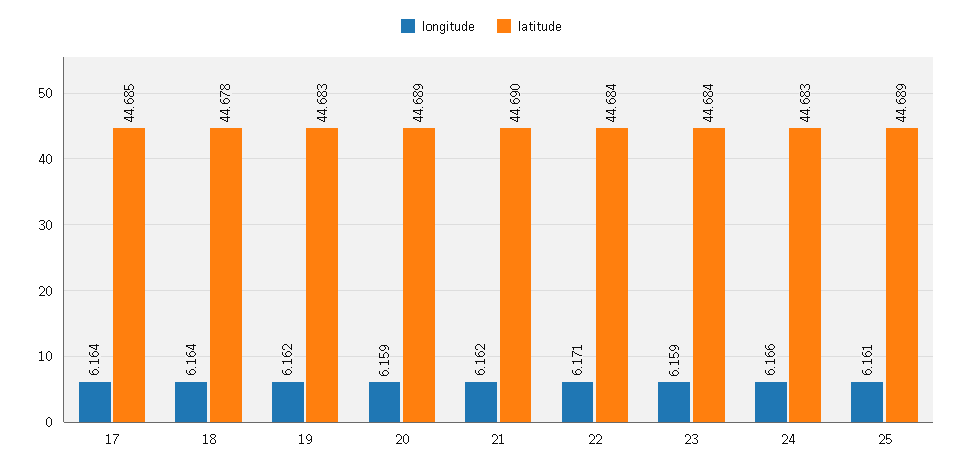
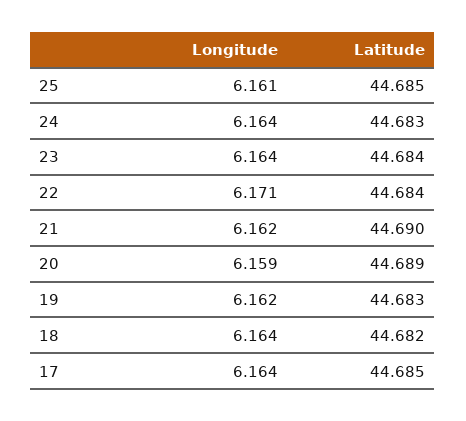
latitude, 18: 44.678 -> 44.682
longitude, 23: 6.159 -> 6.164
longitude, 24: 6.166 -> 6.164
latitude, 25: 44.689 -> 44.685

